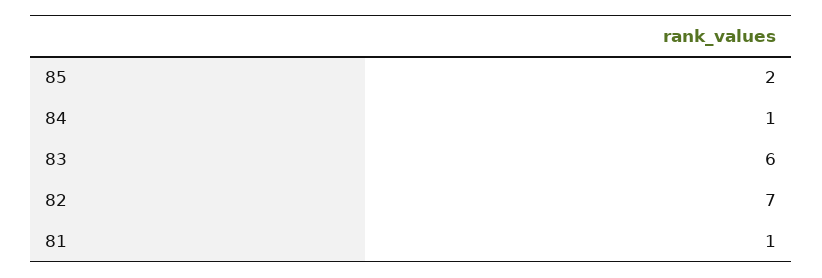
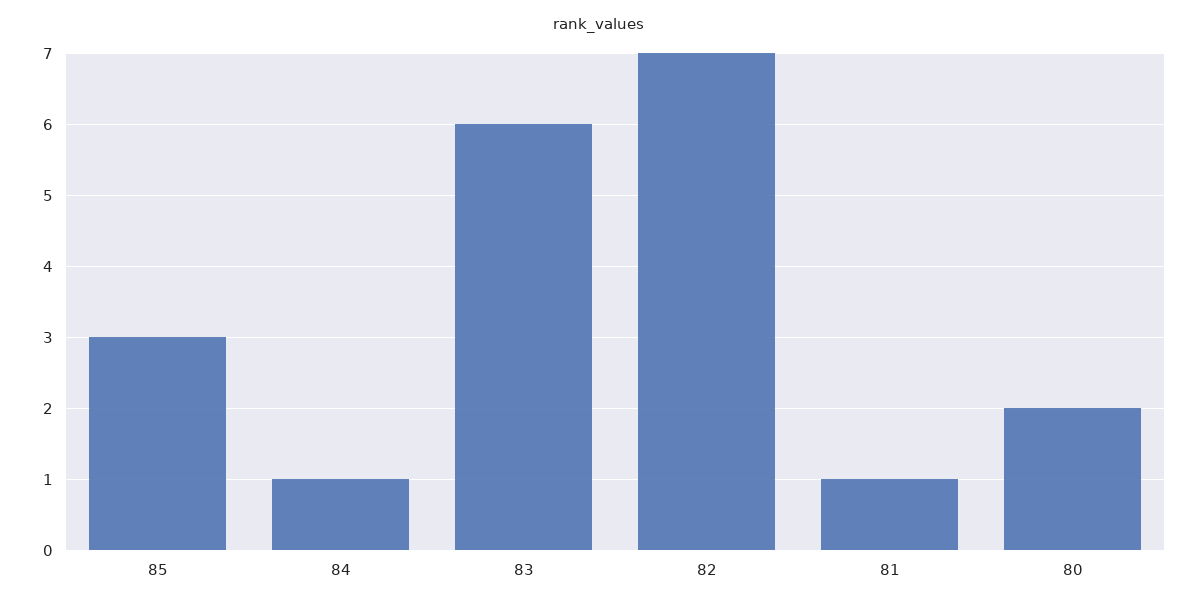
85: 2 -> 3
80: none -> 2

